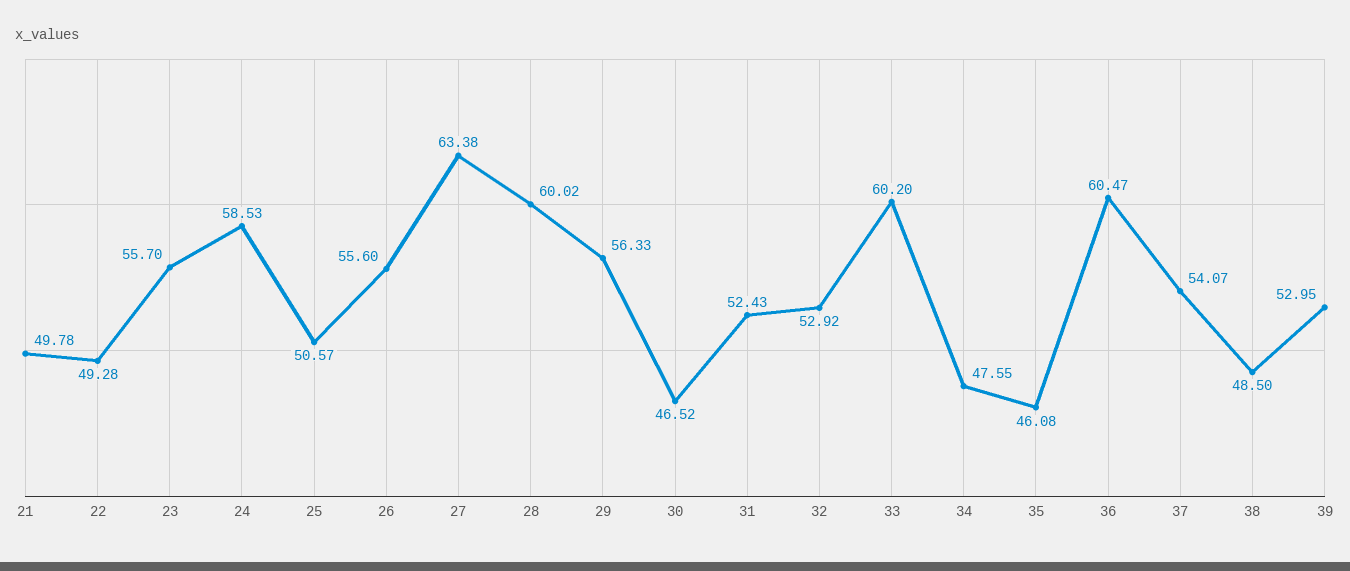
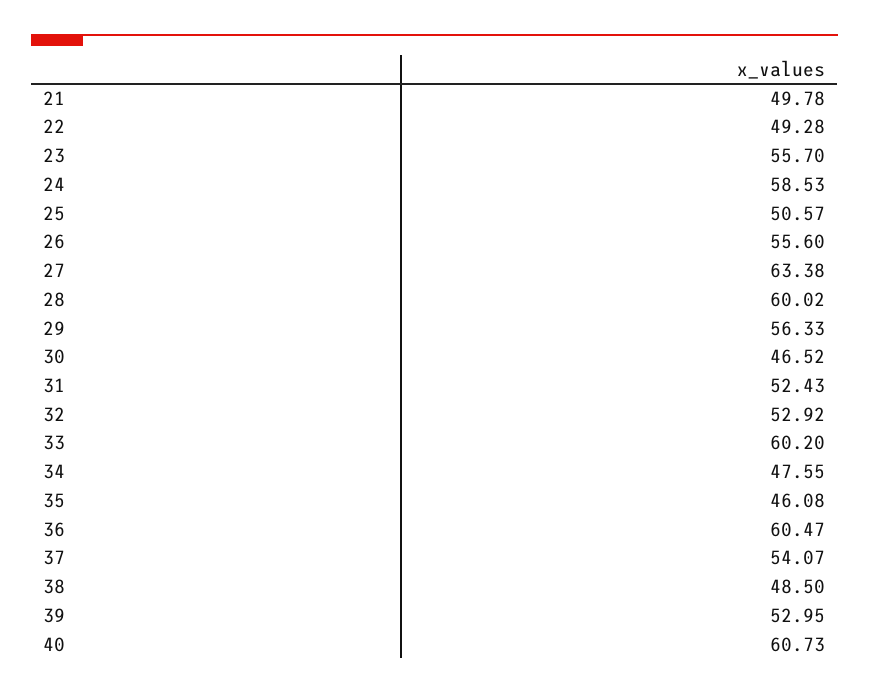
40: none -> 60.73

